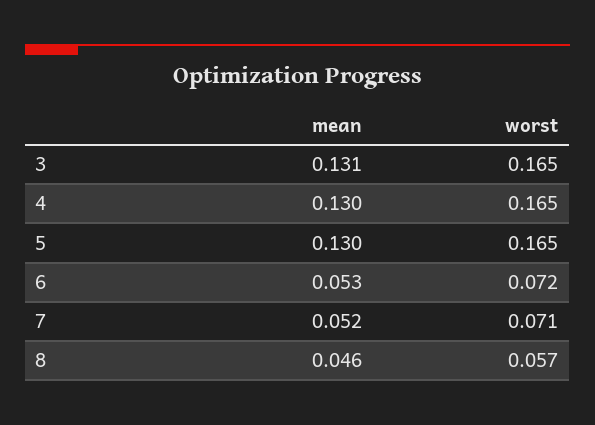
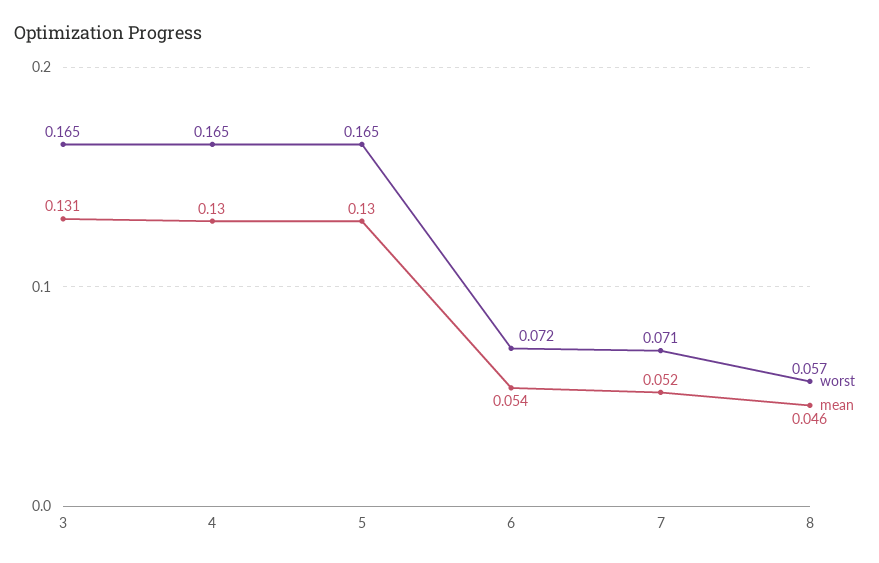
mean, 6: 0.053 -> 0.054

